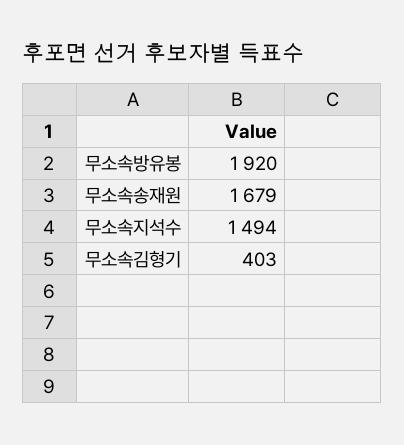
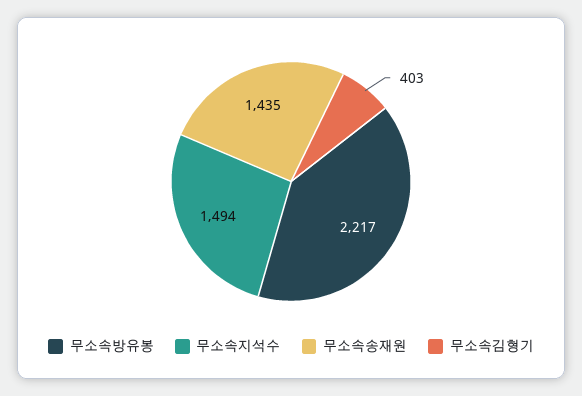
무소속방유봉: 1920 -> 2217
무소속송재원: 1679 -> 1435

